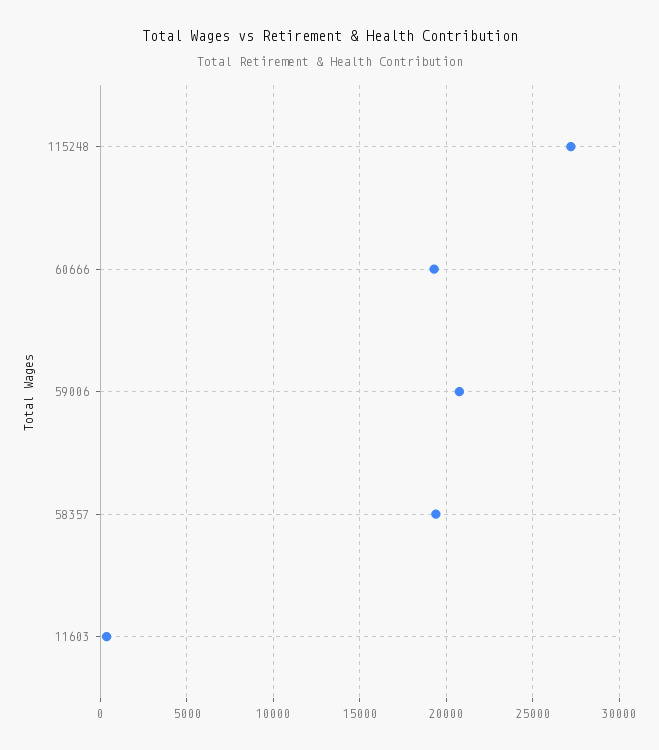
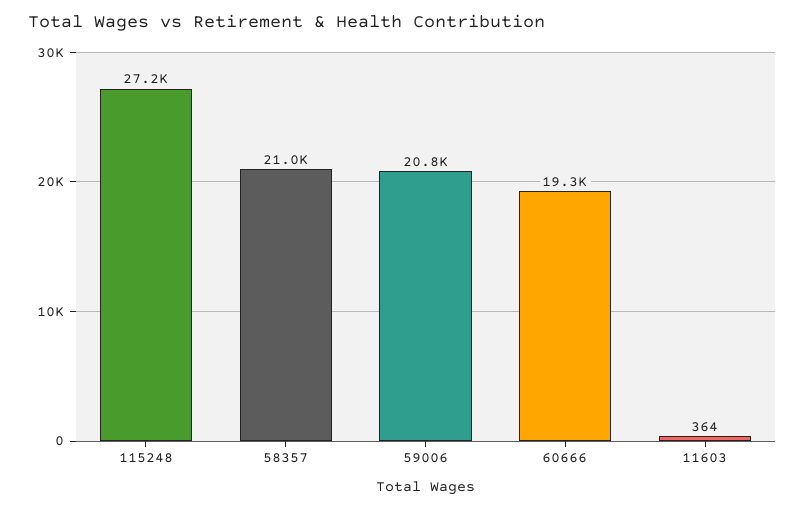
58357: 19500 -> 21000

